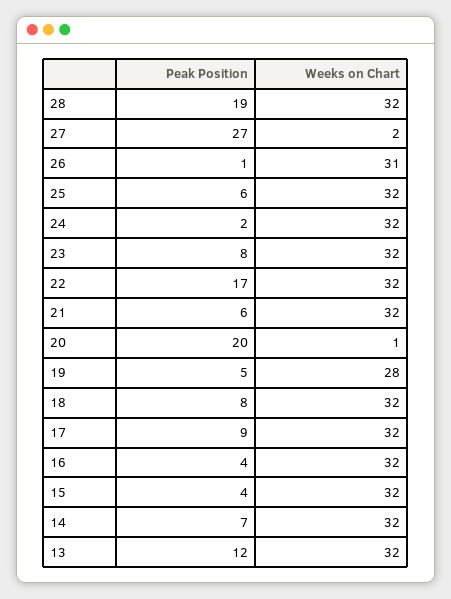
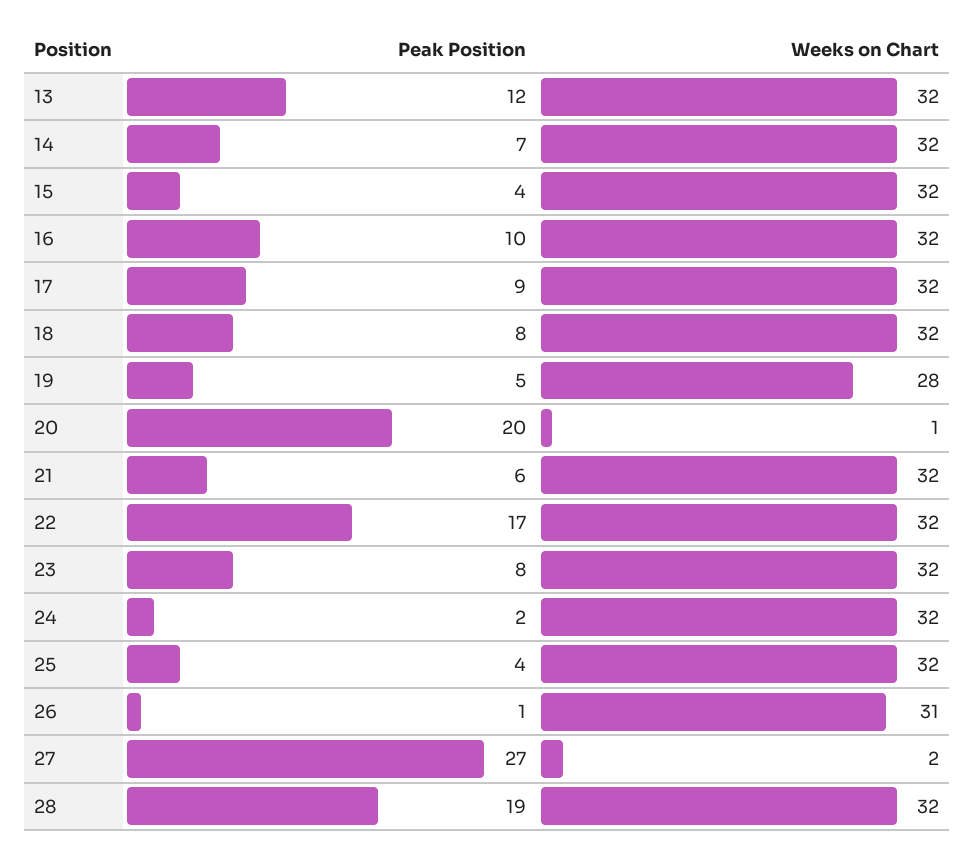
Peak Position, 25: 6 -> 4
Peak Position, 16: 4 -> 10

